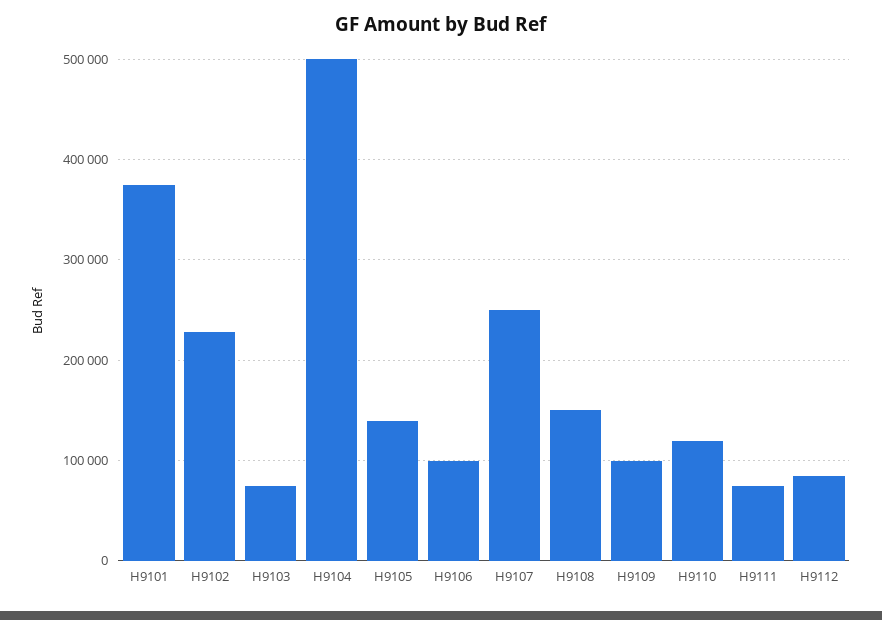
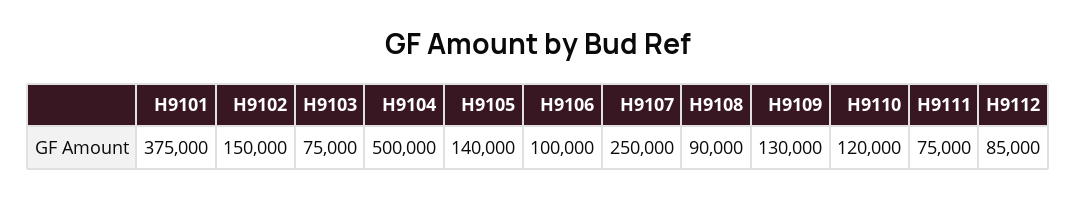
H9102: 230000 -> 150000
H9108: 150000 -> 90000
H9109: 100000 -> 130000

